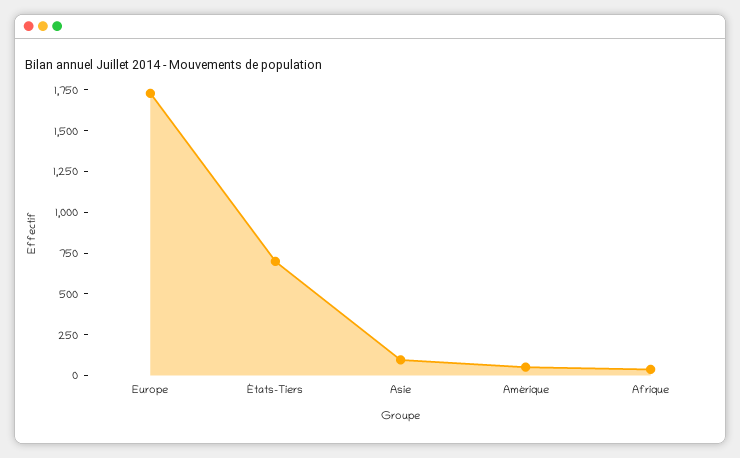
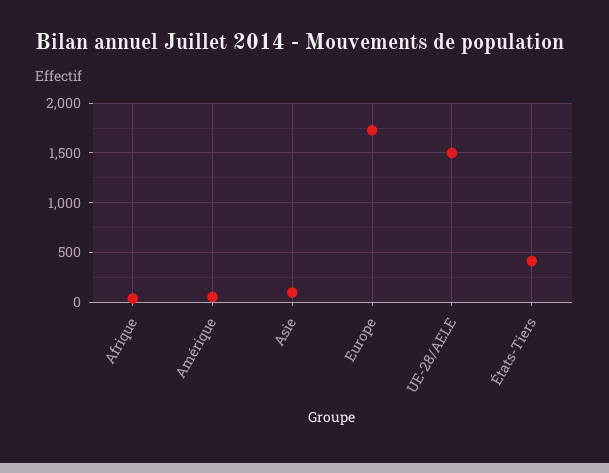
États-Tiers: 700 -> 400
UE-28/AELE: none -> 1500

